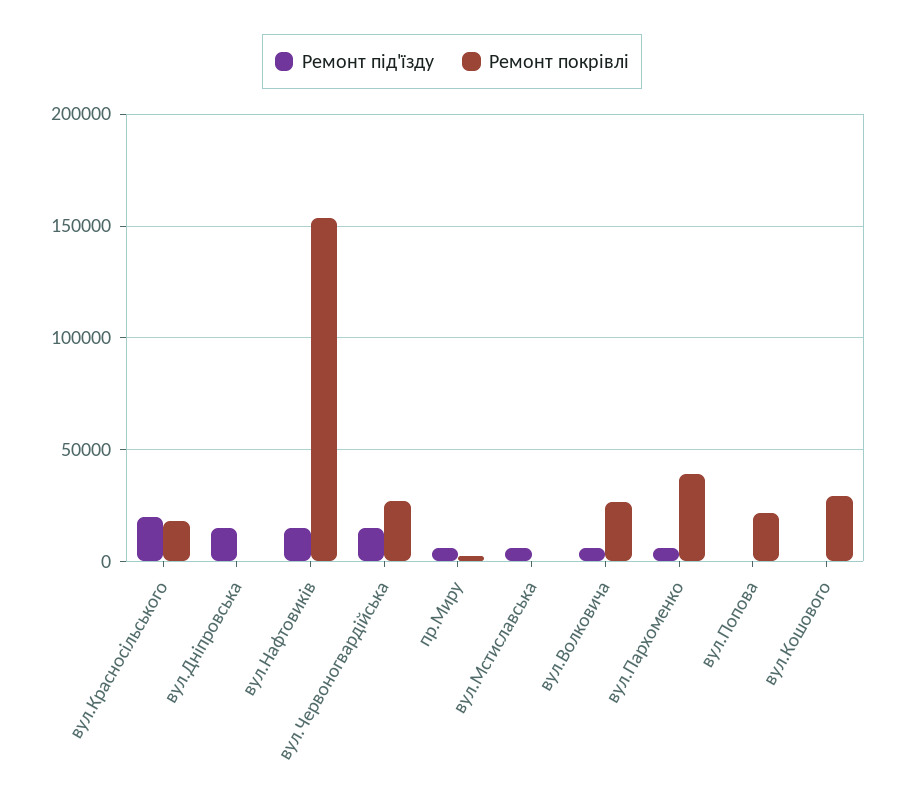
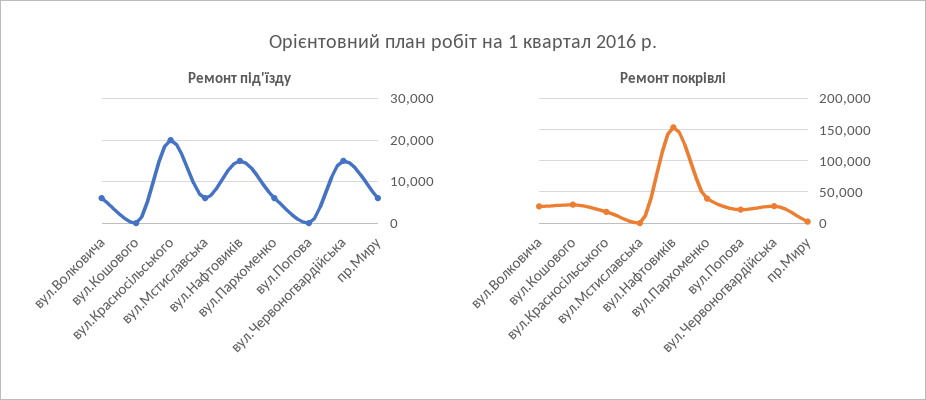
Ремонт під'їзду, вул.Дніпровська: 15000 -> none
Ремонт покрівлі, вул.Дніпровська: 0 -> none

